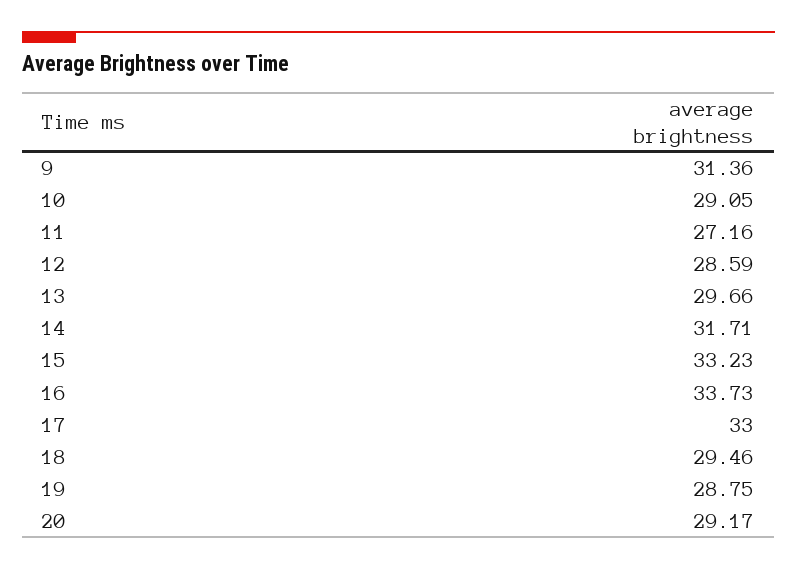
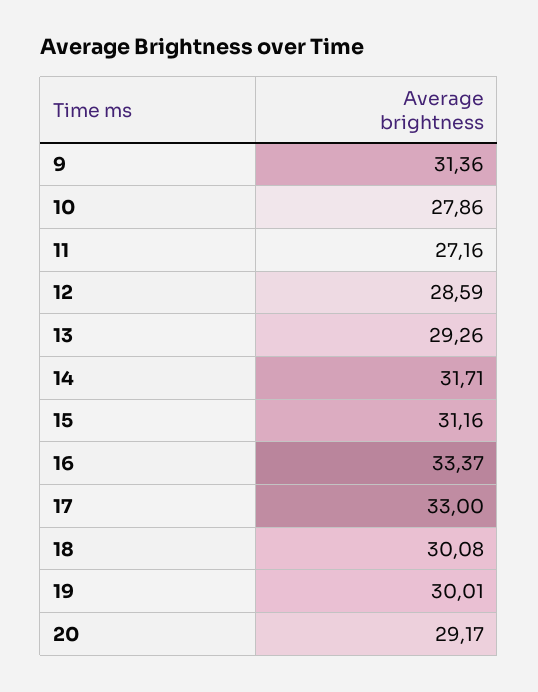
10: 29.05 -> 27.86
13: 29.66 -> 29.26
15: 33.23 -> 31.16
16: 33.73 -> 33.37
18: 29.46 -> 30.08
19: 28.75 -> 30.01

